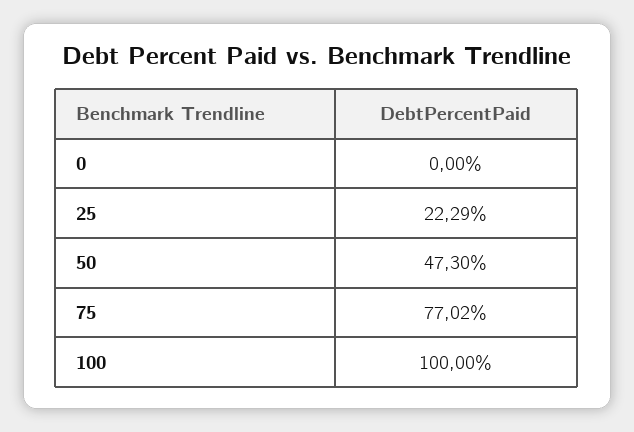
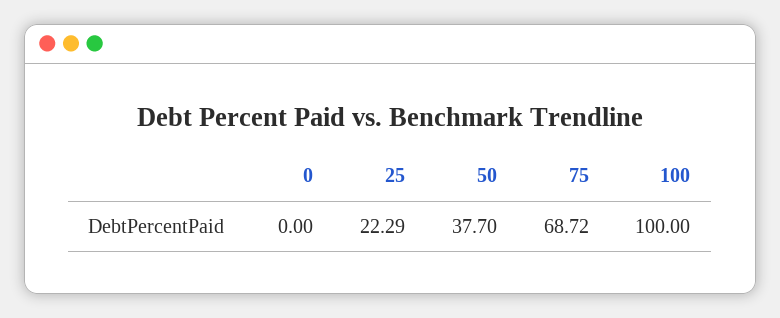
50: 47.3 -> 37.7
75: 77.02 -> 68.72

